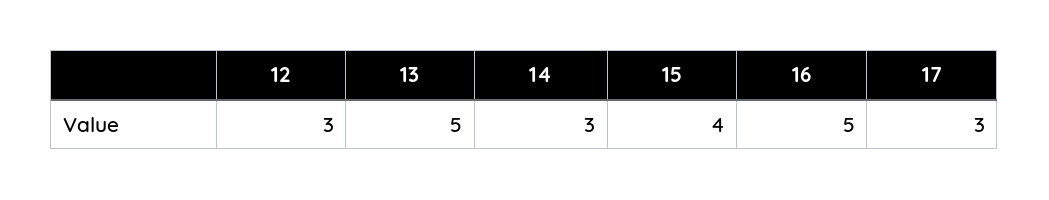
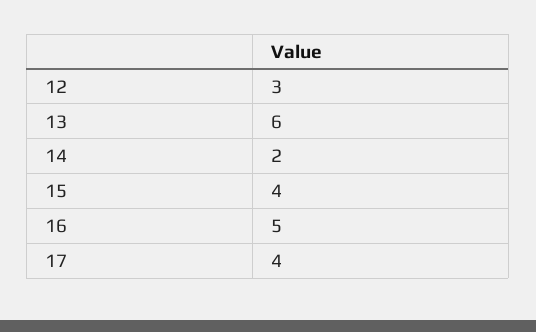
13: 5 -> 6
14: 3 -> 2
17: 3 -> 4

